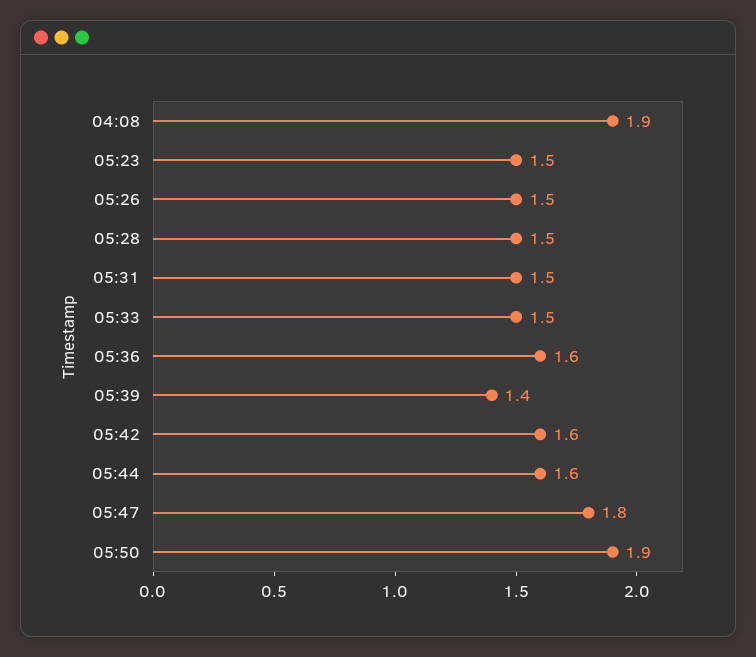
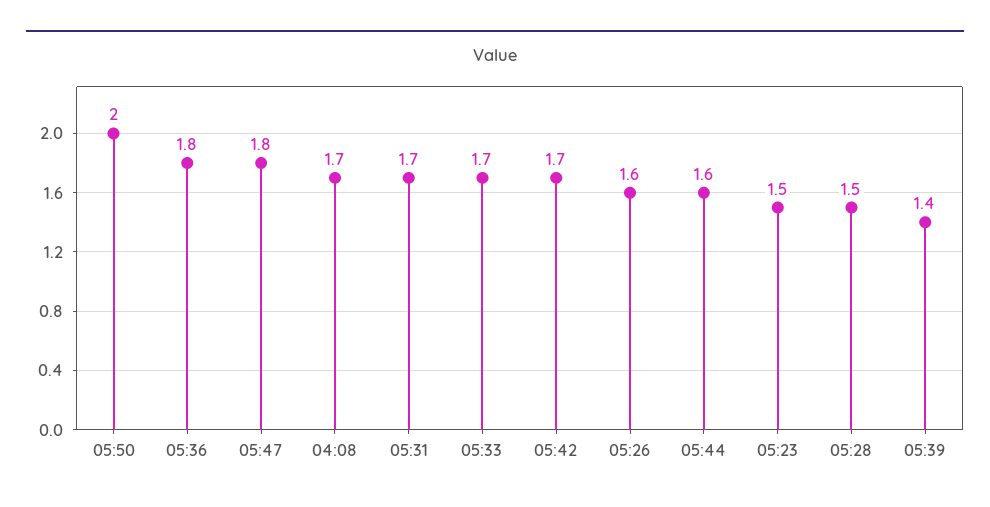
04:08: 1.9 -> 1.7
05:26: 1.5 -> 1.6
05:31: 1.5 -> 1.7
05:33: 1.5 -> 1.7
05:36: 1.6 -> 1.8
05:42: 1.6 -> 1.7
05:50: 1.9 -> 2

